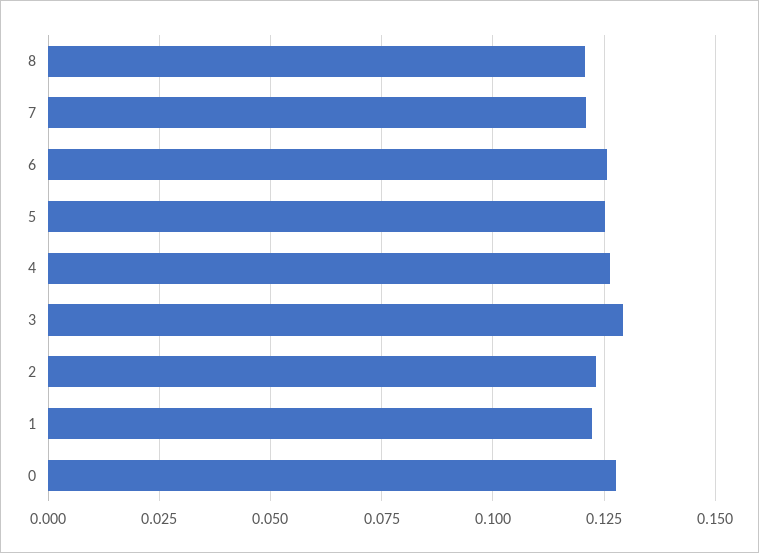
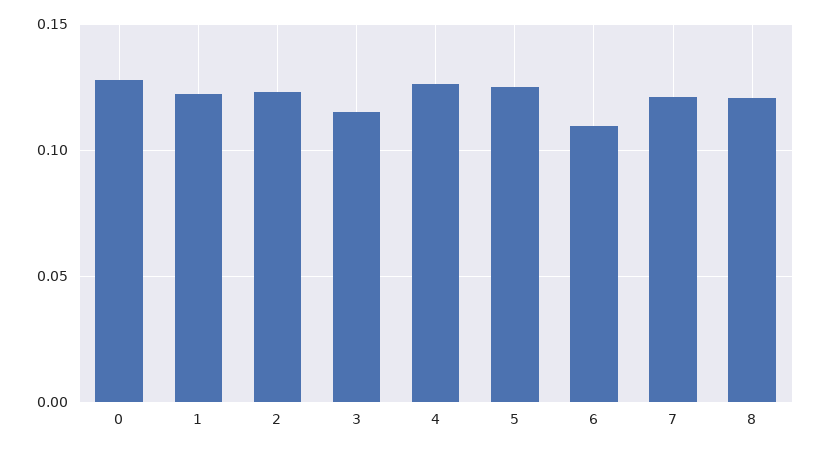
6: 0.125 -> 0.11
3: 0.13 -> 0.115

